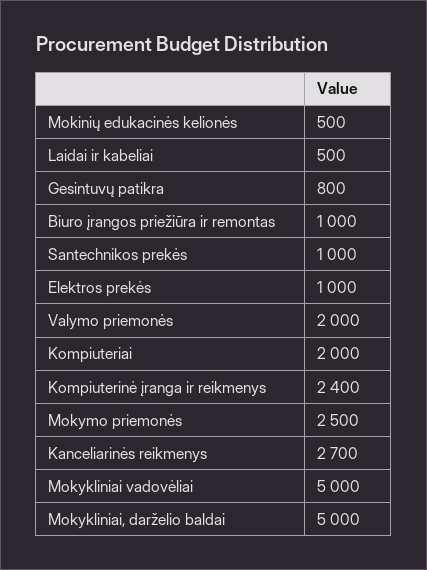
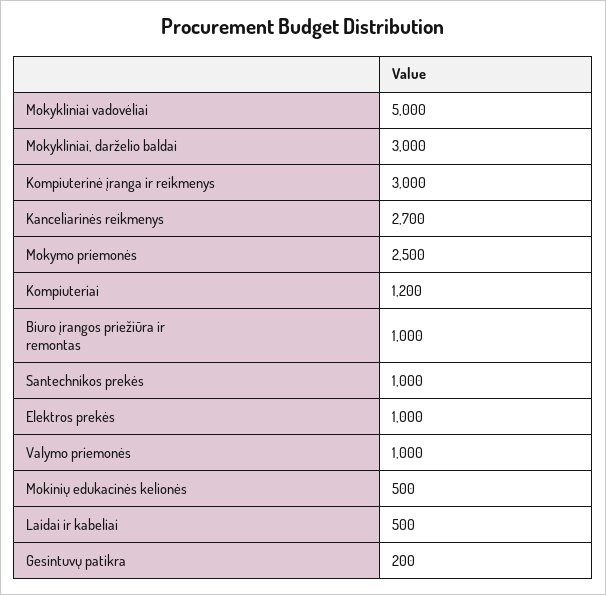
Gesintuvų patikra: 800 -> 200
Valymo priemonės: 2000 -> 1000
Kompiuteriai: 2000 -> 1200
Kompiuterinė įranga ir reikmenys: 2400 -> 3000
Mokykliniai, darželio baldai: 5000 -> 3000

